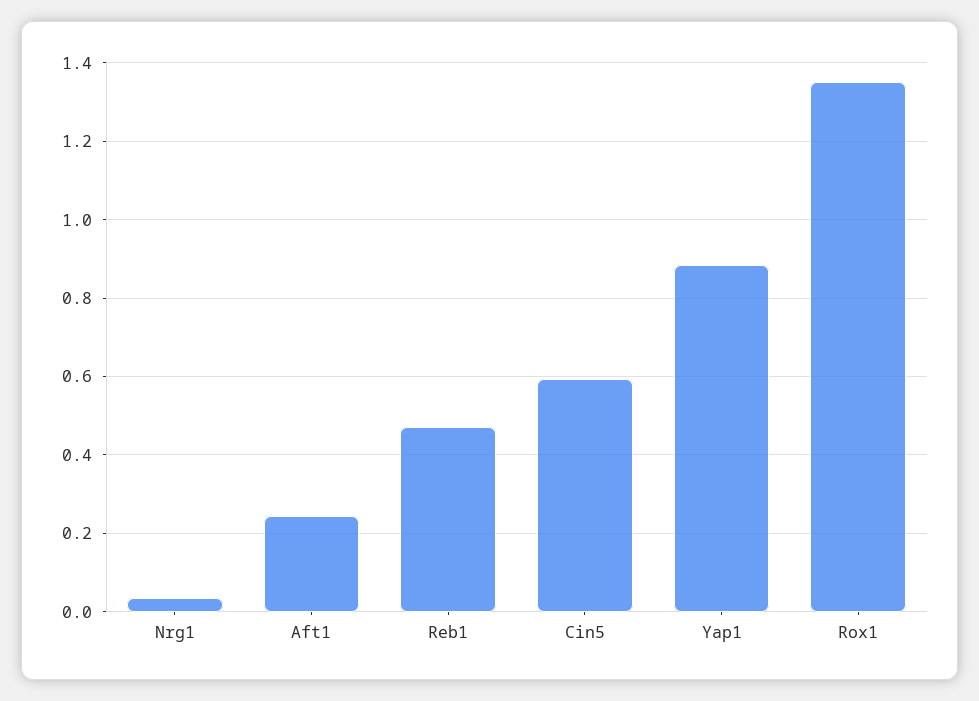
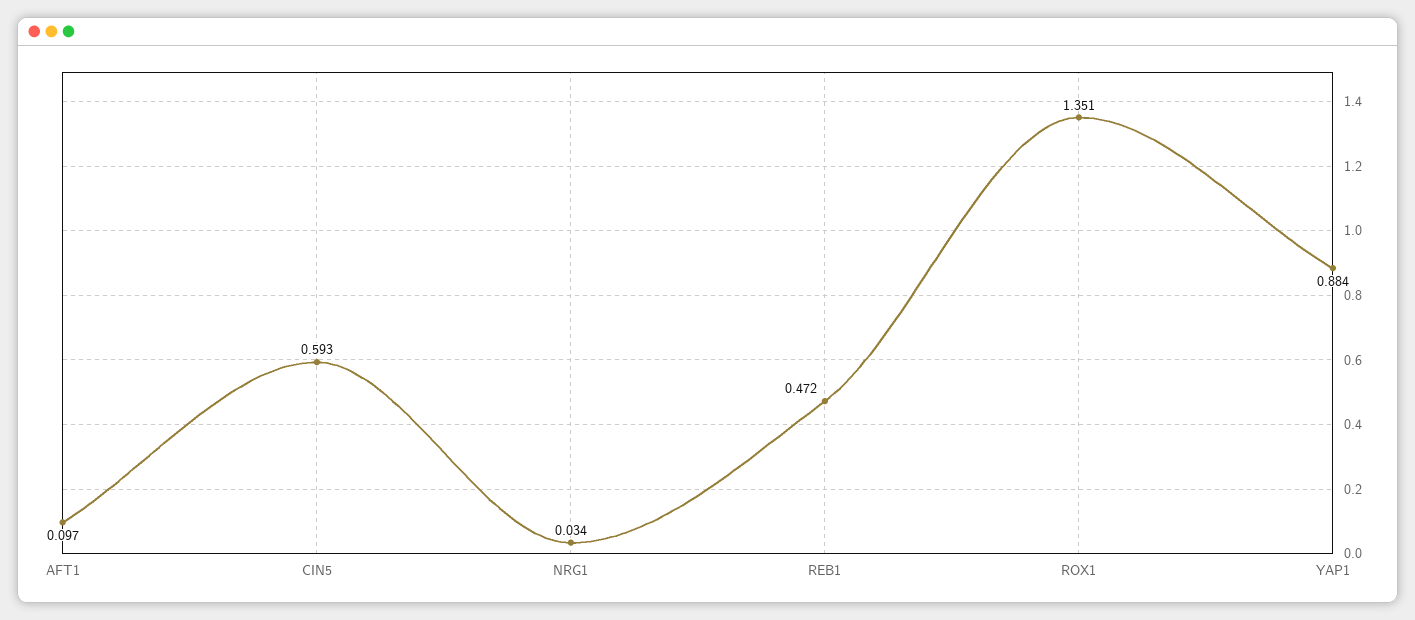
Aft1: 0.24 -> 0.097

